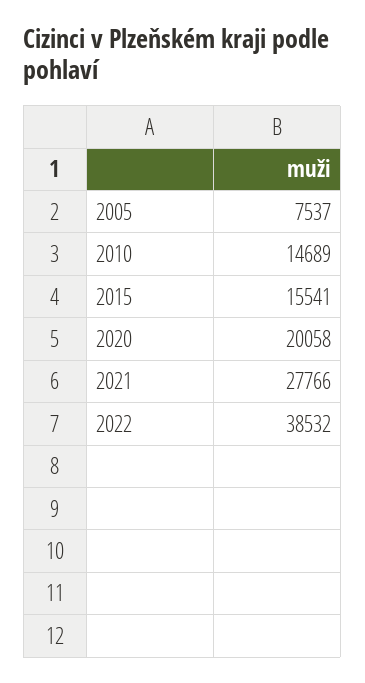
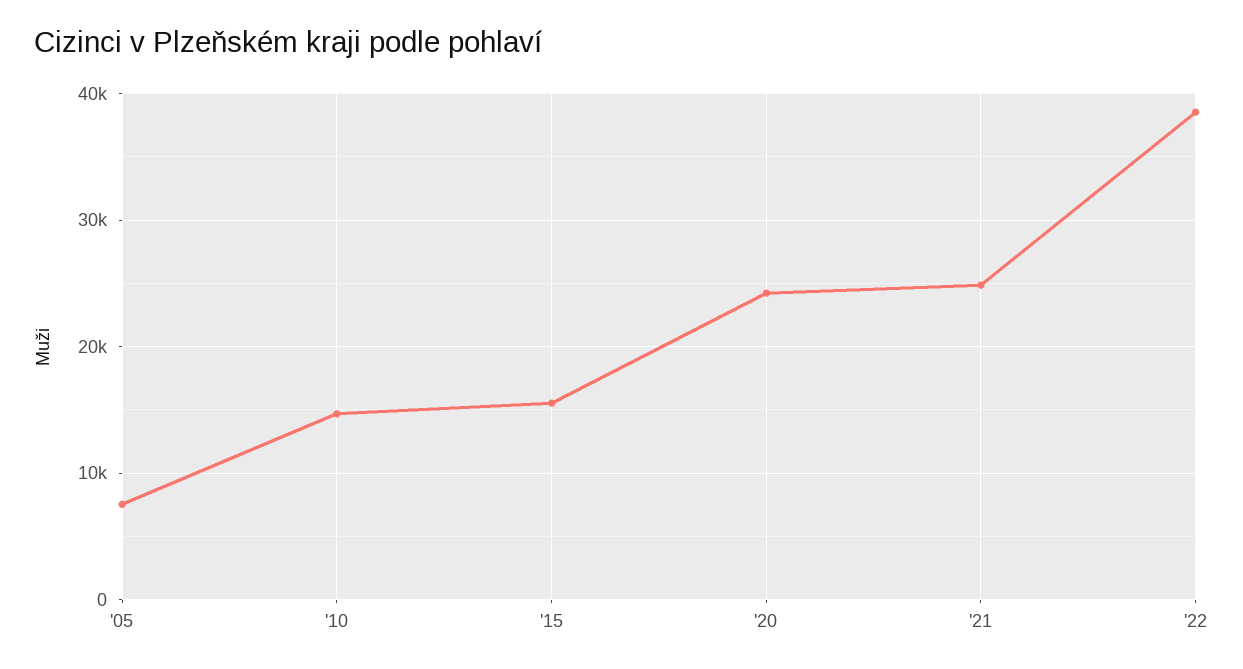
2020: 20058 -> 24000
2021: 27766 -> 25000

